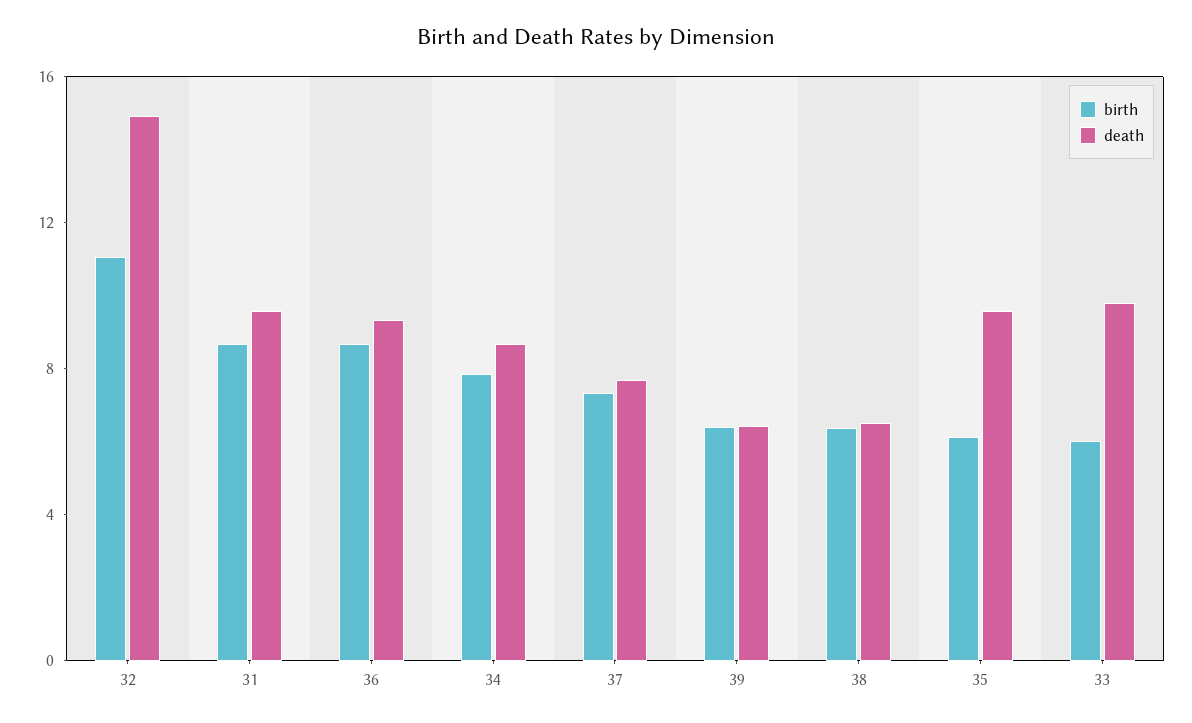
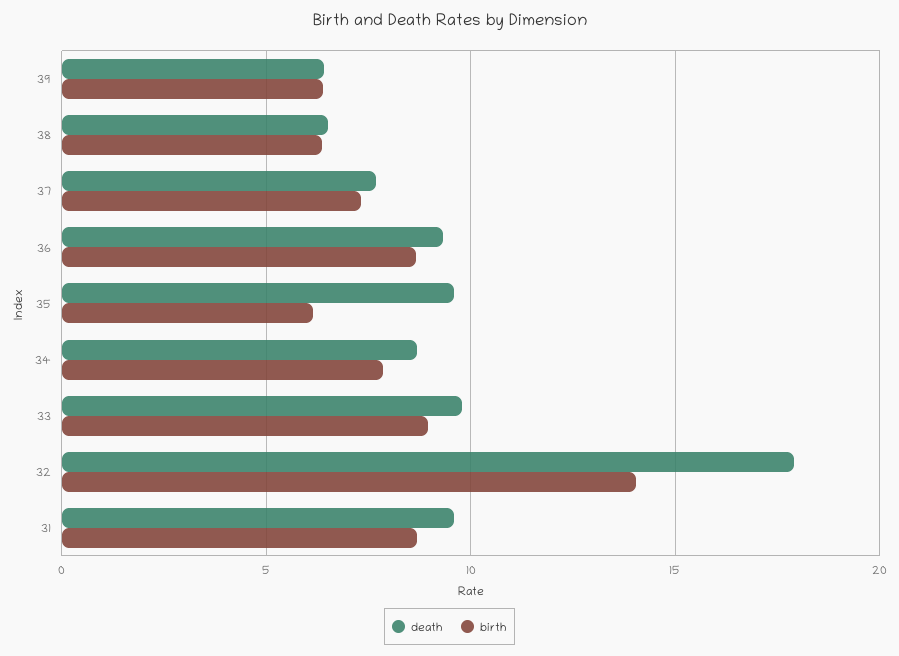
birth, 32: 11 -> 14
death, 32: 15 -> 18
birth, 33: 6 -> 9

